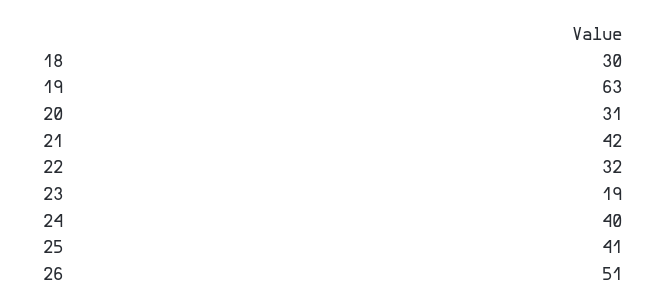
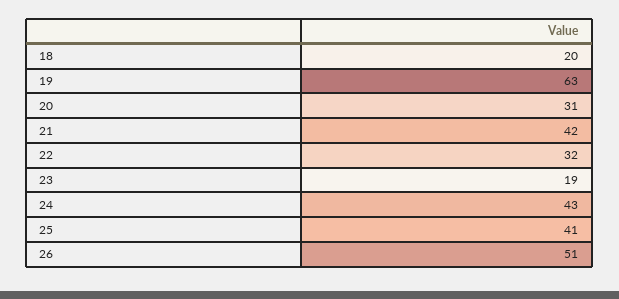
18: 30 -> 20
24: 40 -> 43

